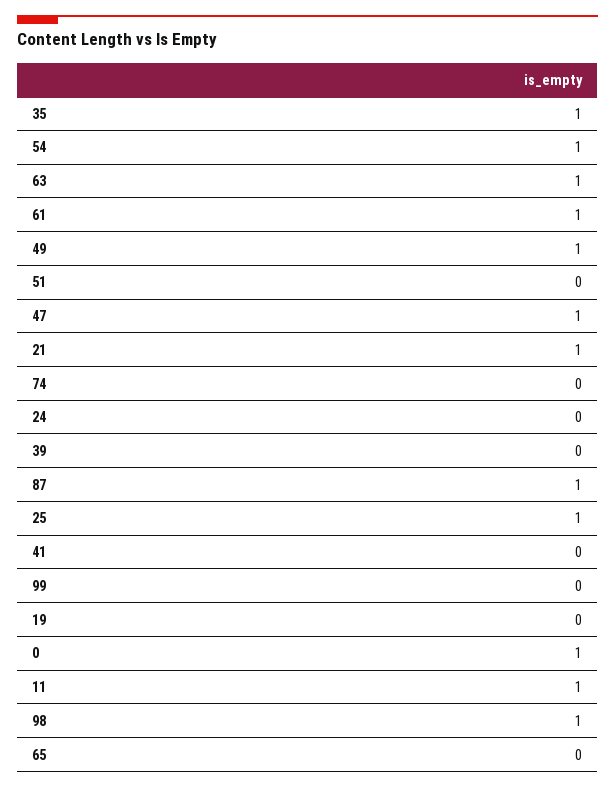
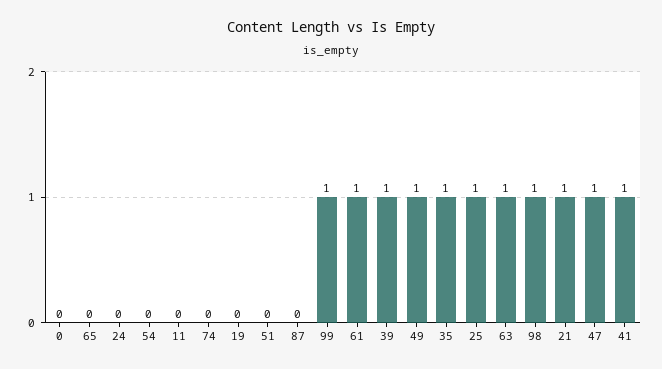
54: 1 -> 0
39: 0 -> 1
87: 1 -> 0
41: 0 -> 1
99: 0 -> 1
0: 1 -> 0
11: 1 -> 0

